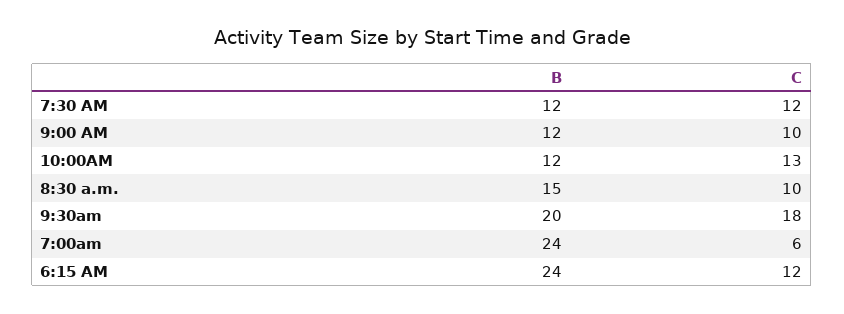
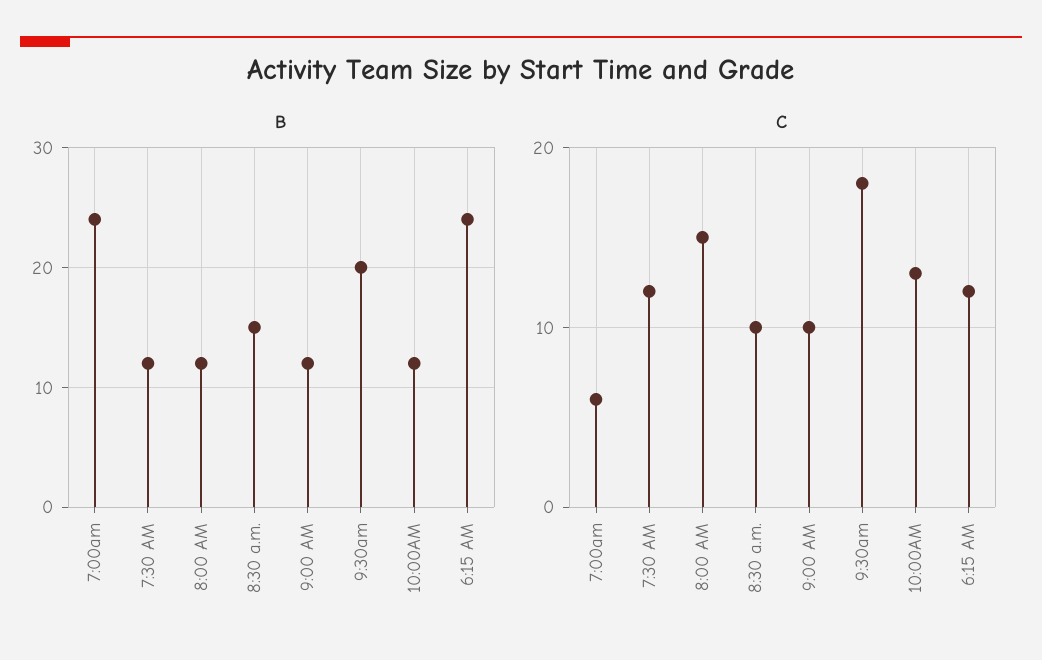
B, 8:00 AM: none -> 12
C, 8:00 AM: none -> 15

